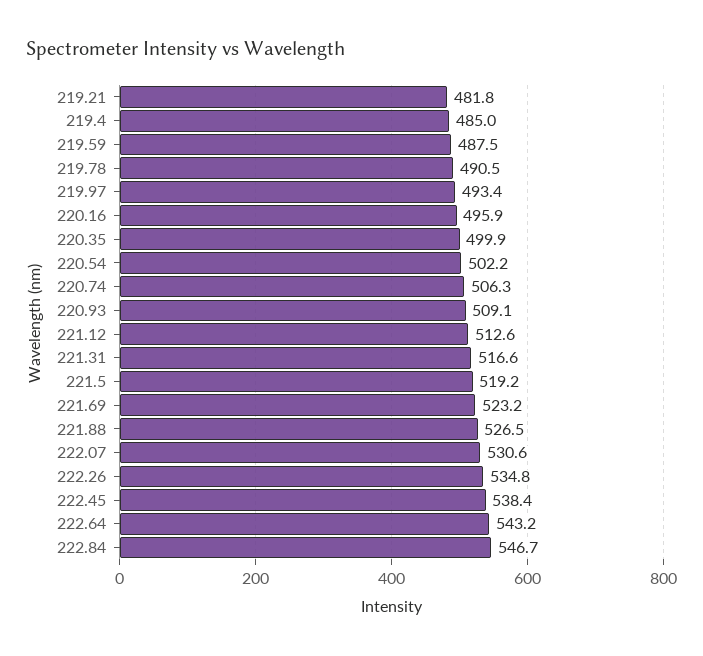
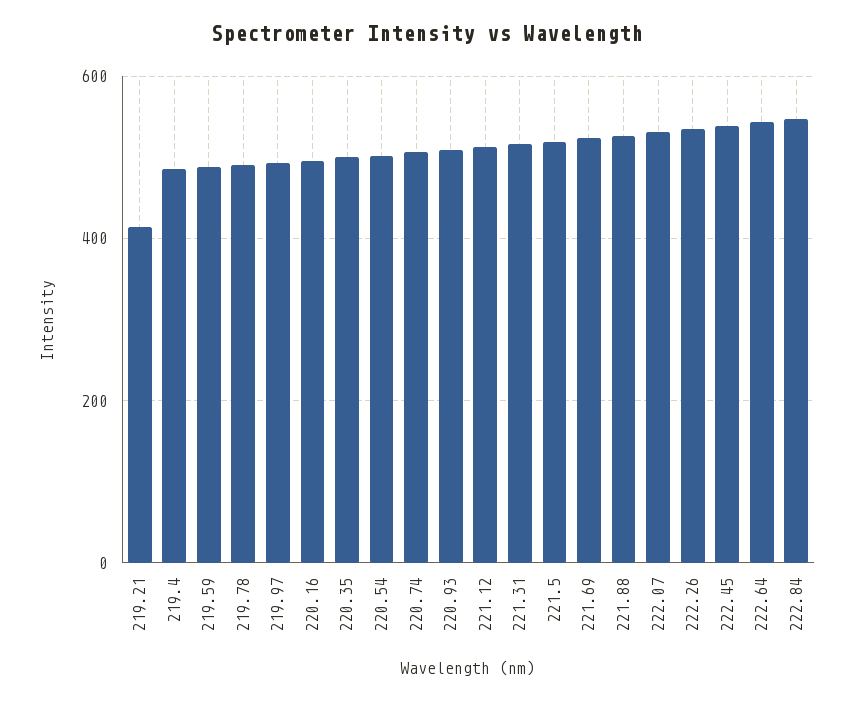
219.21: 481.8 -> 420

